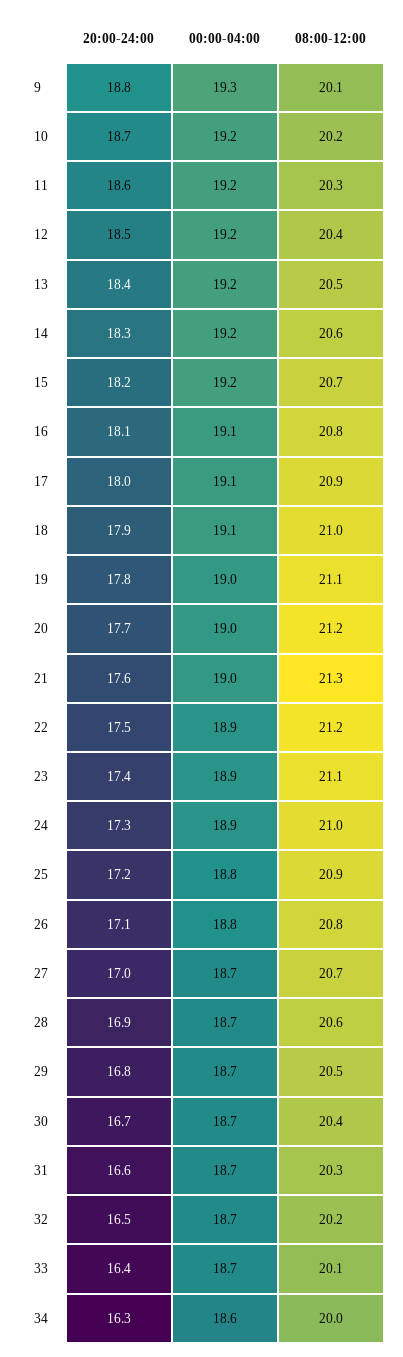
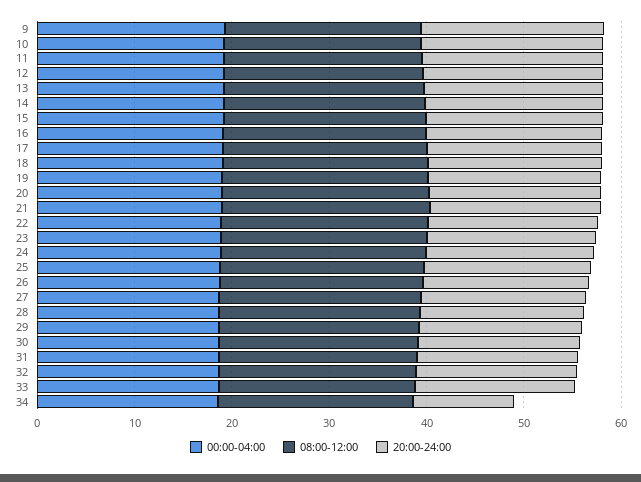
20:00-24:00, 34: 16.3 -> 10

